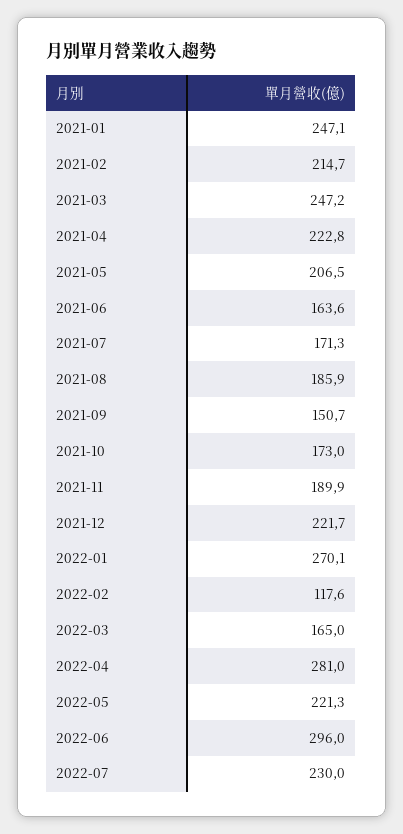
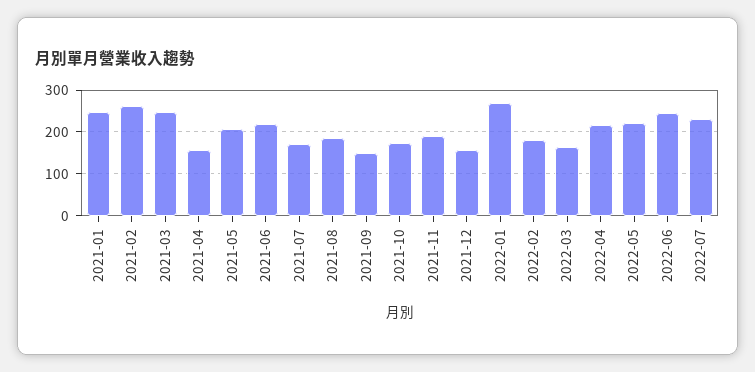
2021-02: 214.7 -> 260
2021-04: 222.8 -> 160
2021-06: 163.6 -> 220
2021-12: 221.7 -> 160
2022-02: 117.6 -> 180
2022-04: 281 -> 220
2022-06: 296 -> 240

